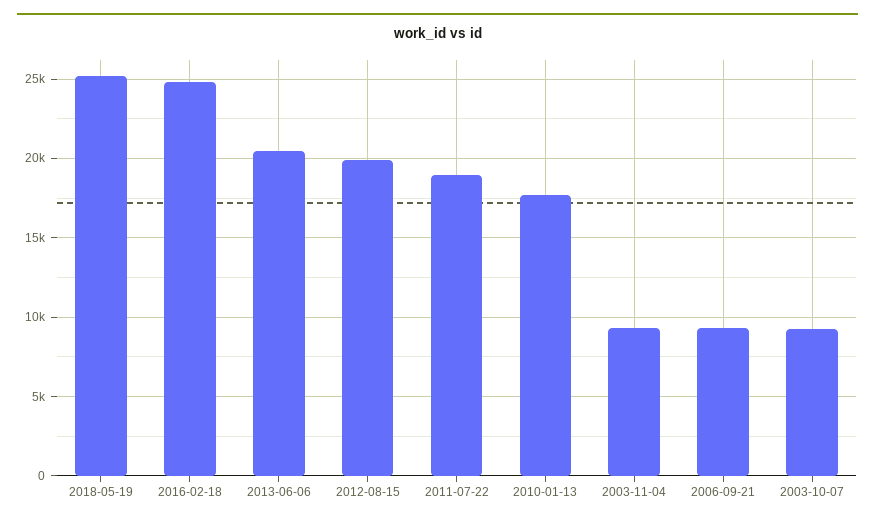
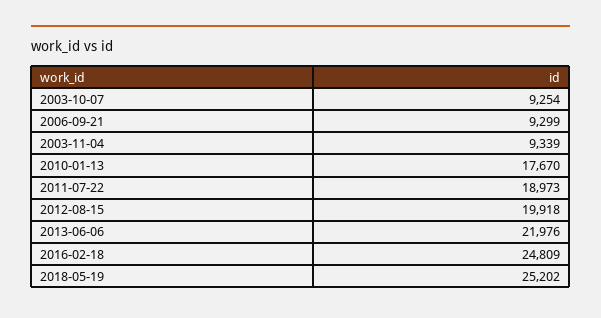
2013-06-06: 20500 -> 21976

